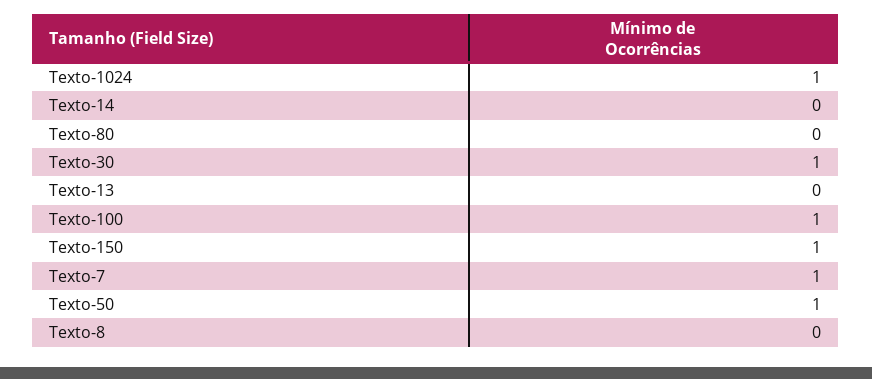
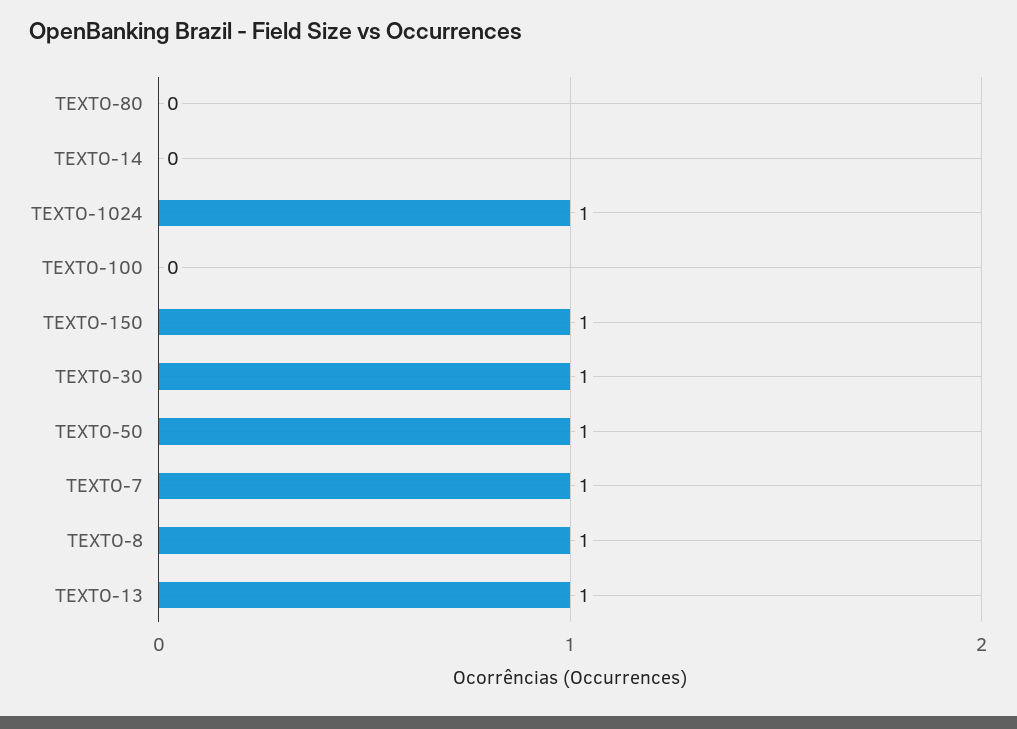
Texto-13: 0 -> 1
Texto-100: 1 -> 0
Texto-8: 0 -> 1

